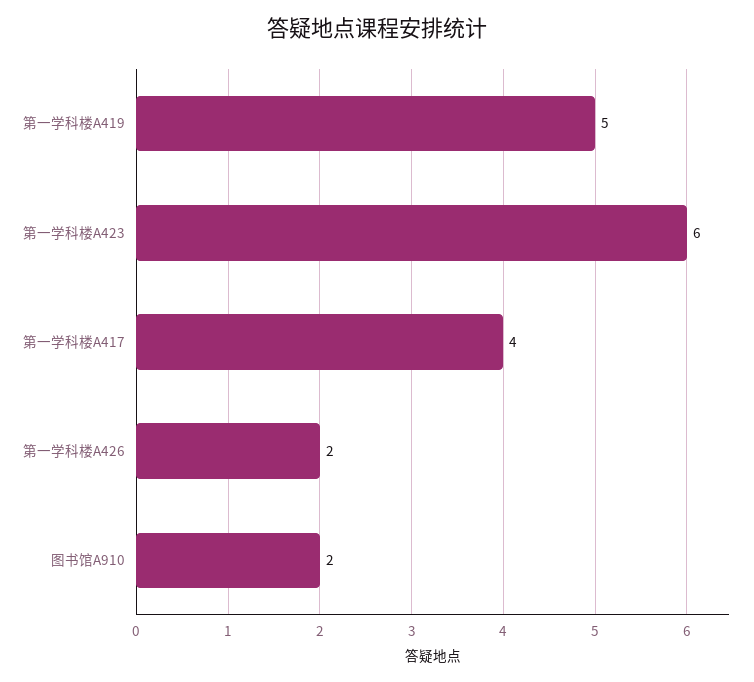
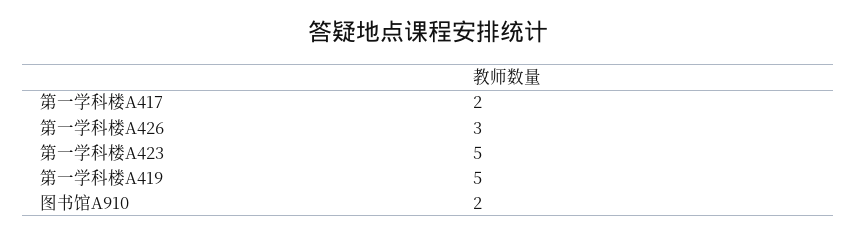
第一学科楼A423: 6 -> 5
第一学科楼A417: 4 -> 2
第一学科楼A426: 2 -> 3

